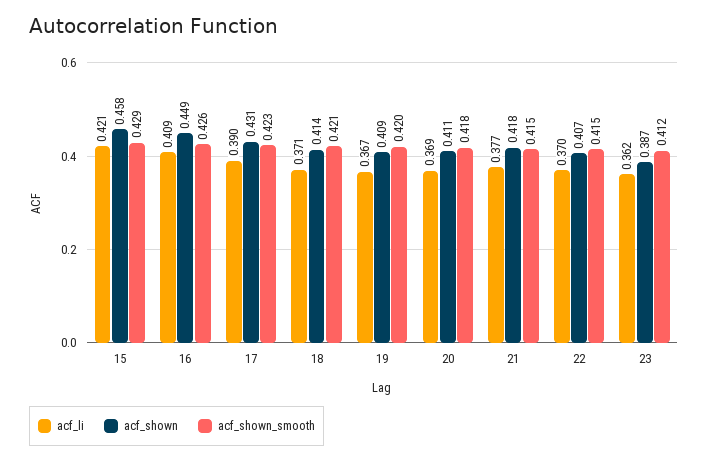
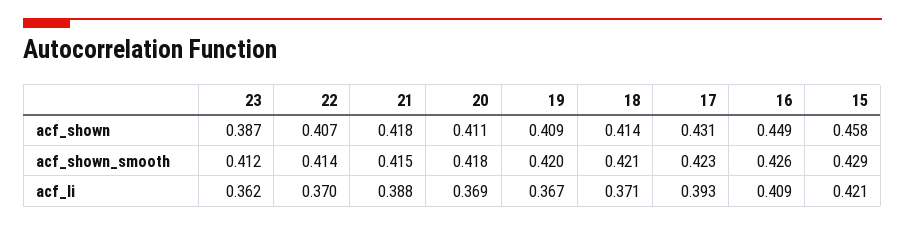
acf_li, 17: 0.39 -> 0.393
acf_li, 21: 0.377 -> 0.388
acf_shown_smooth, 22: 0.415 -> 0.414

